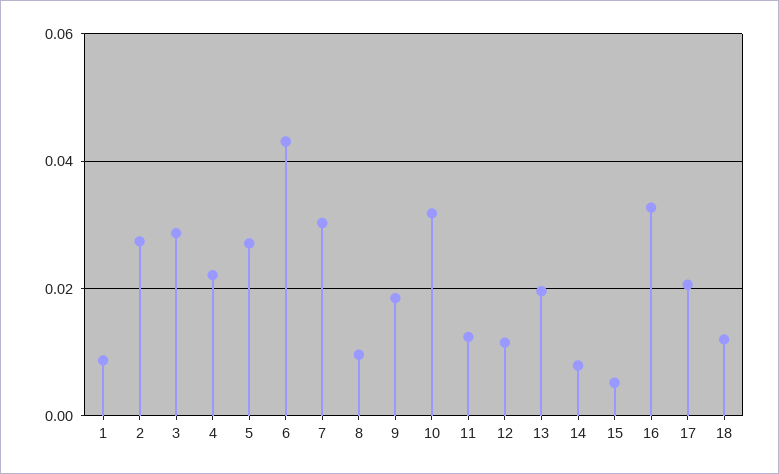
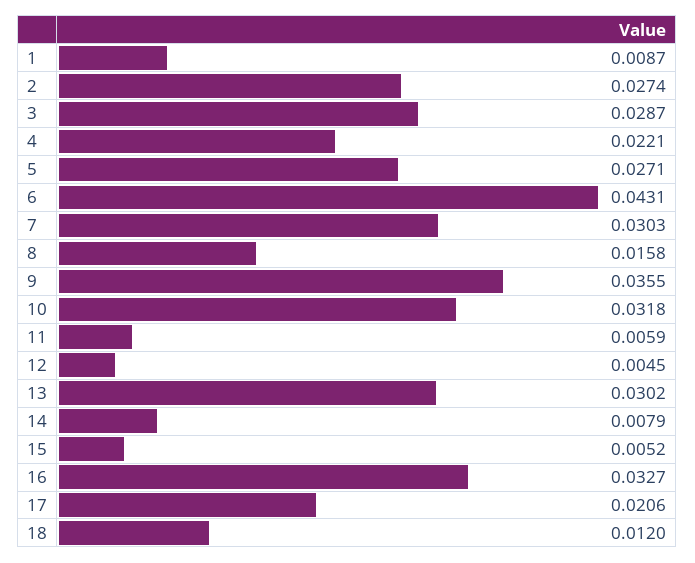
8: 0.01 -> 0.0158
9: 0.018 -> 0.0355
11: 0.012 -> 0.0059
12: 0.012 -> 0.0045
13: 0.02 -> 0.0302

